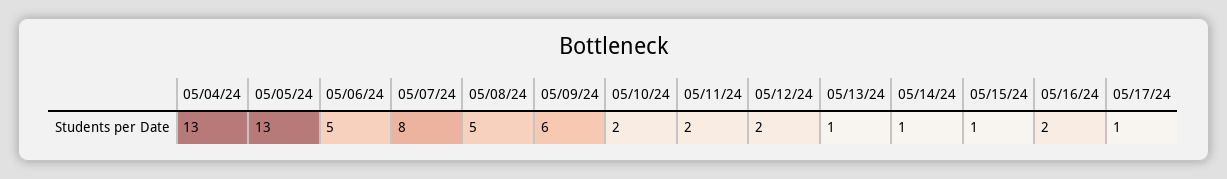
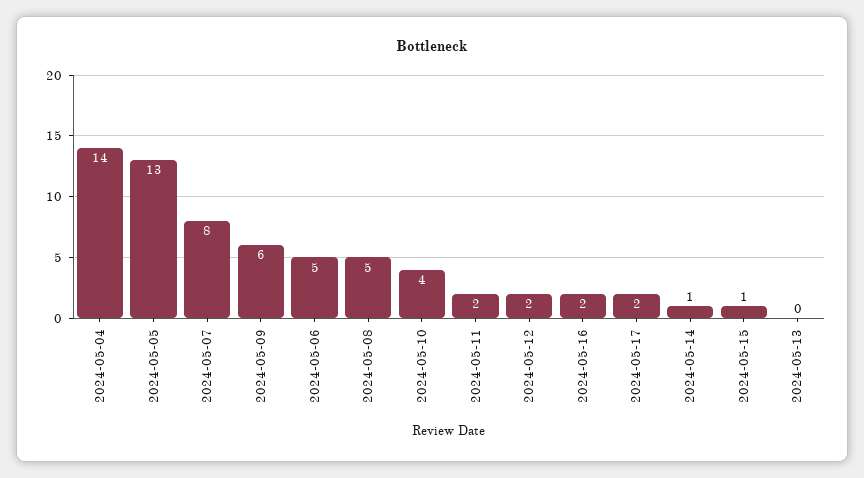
05/04/24: 13 -> 14
05/10/24: 2 -> 4
05/13/24: 1 -> 0
05/17/24: 1 -> 2

